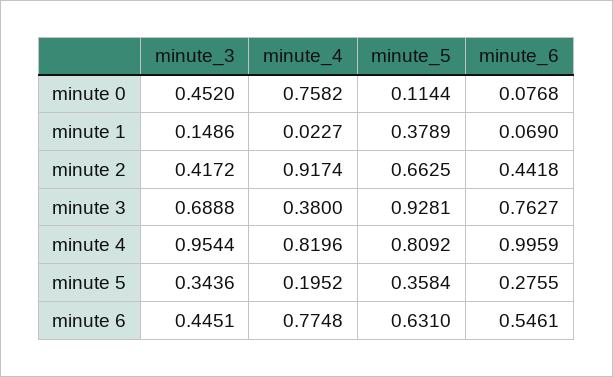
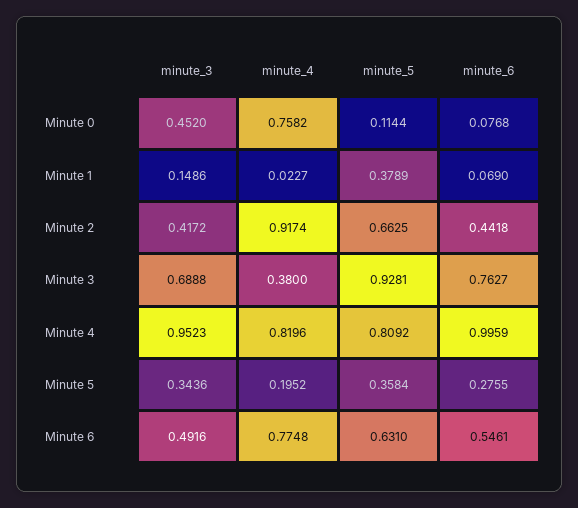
minute_3, minute 4: 0.9544 -> 0.9523
minute_3, minute 6: 0.4451 -> 0.4916

